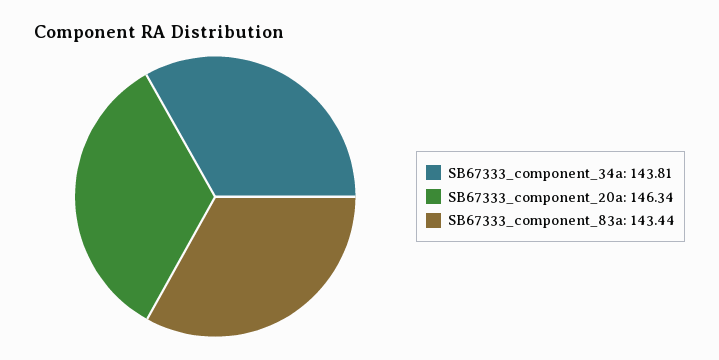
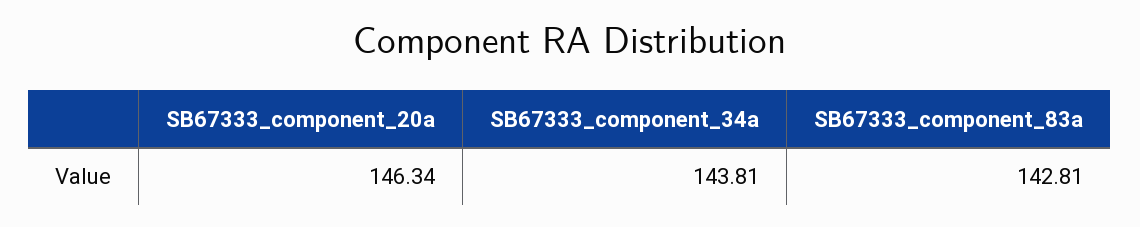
SB67333_component_83a: 143.44 -> 142.81

